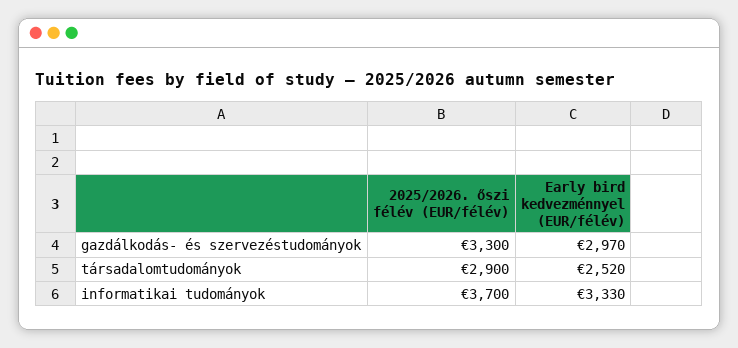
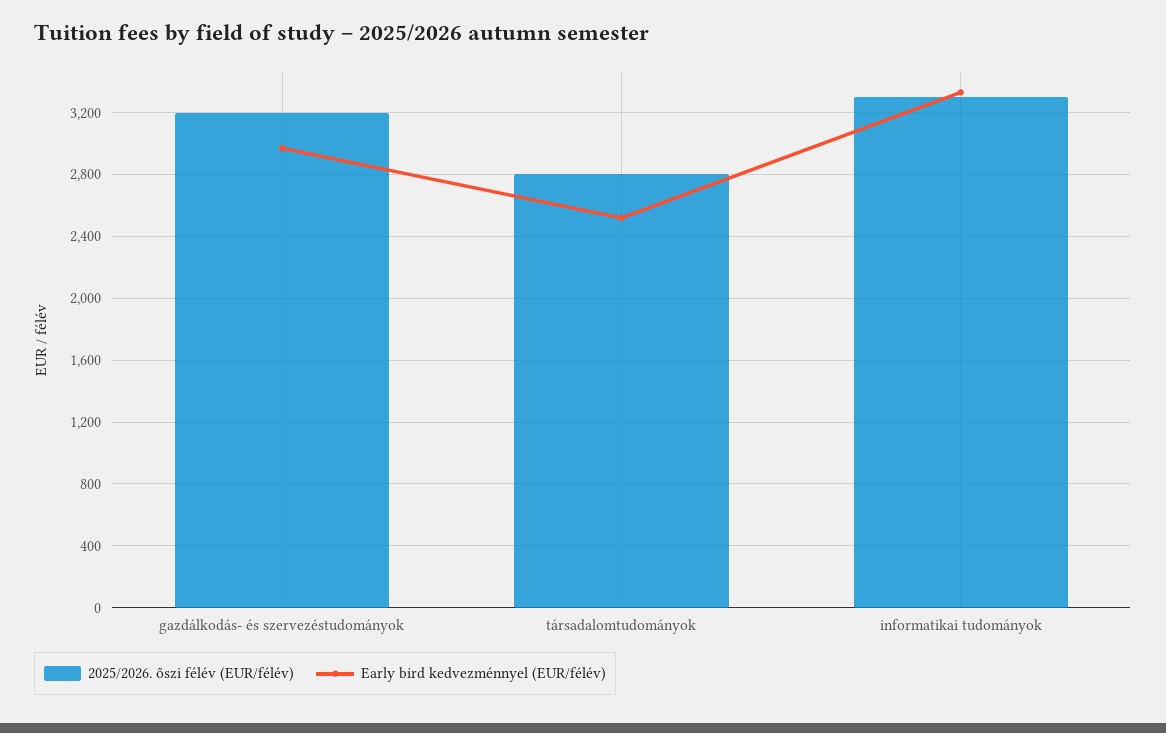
2025/2026. őszi félév (EUR/félév), gazdálkodás- és szervezéstudományok: 3300 -> 3200
2025/2026. őszi félév (EUR/félév), társadalomtudományok: 2900 -> 2800
2025/2026. őszi félév (EUR/félév), informatikai tudományok: 3700 -> 3300

